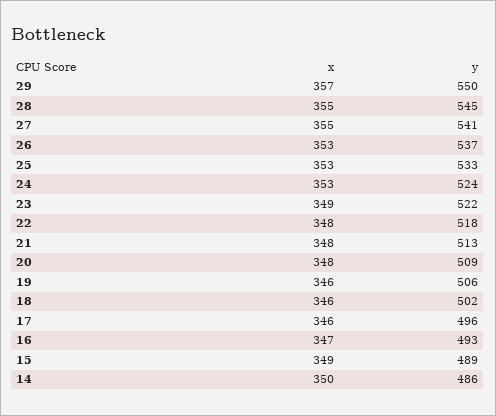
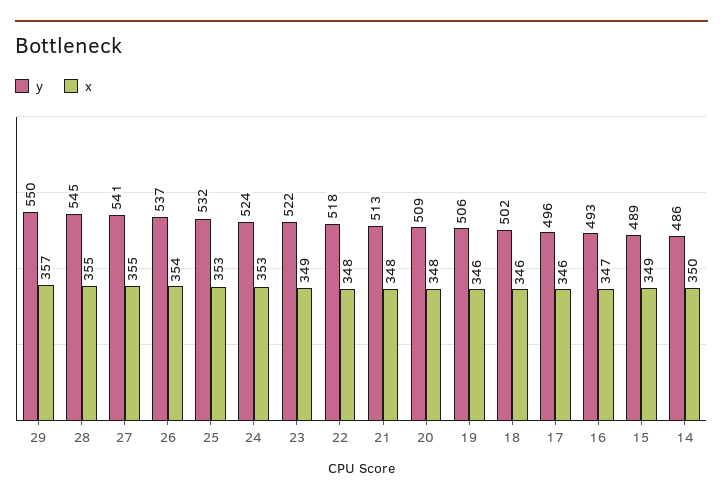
x, 26: 353 -> 354
y, 25: 533 -> 532

